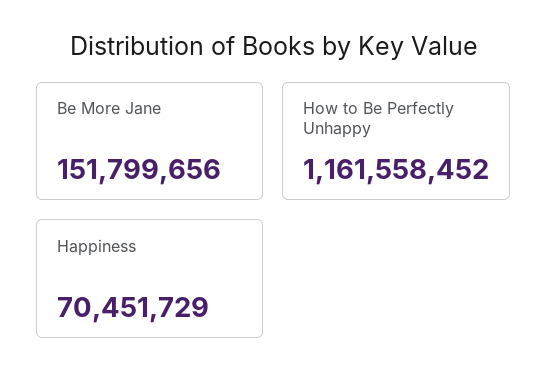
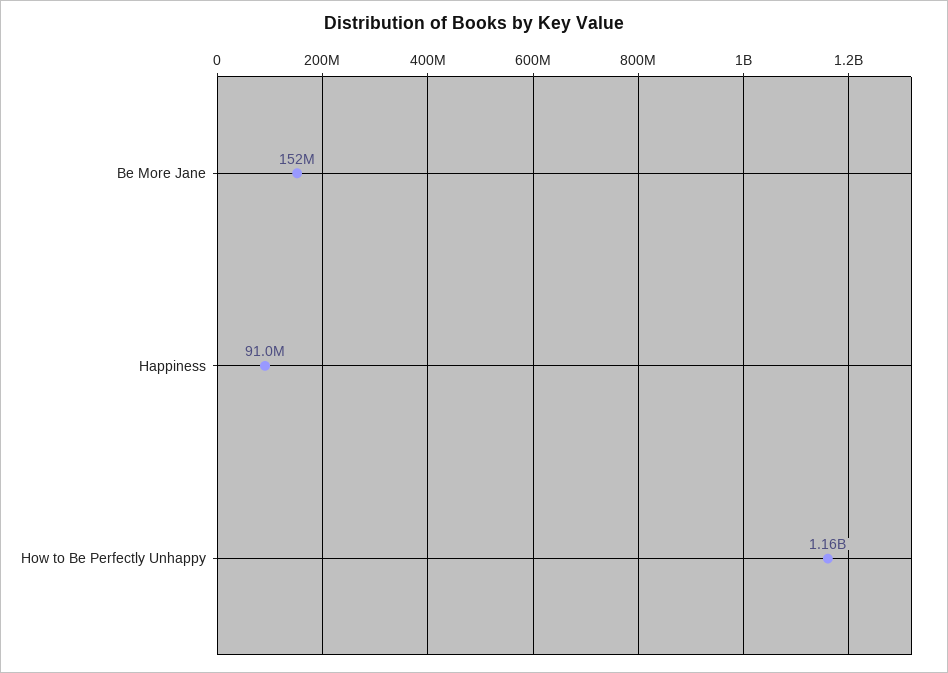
Happiness: 70451729 -> 91000000

